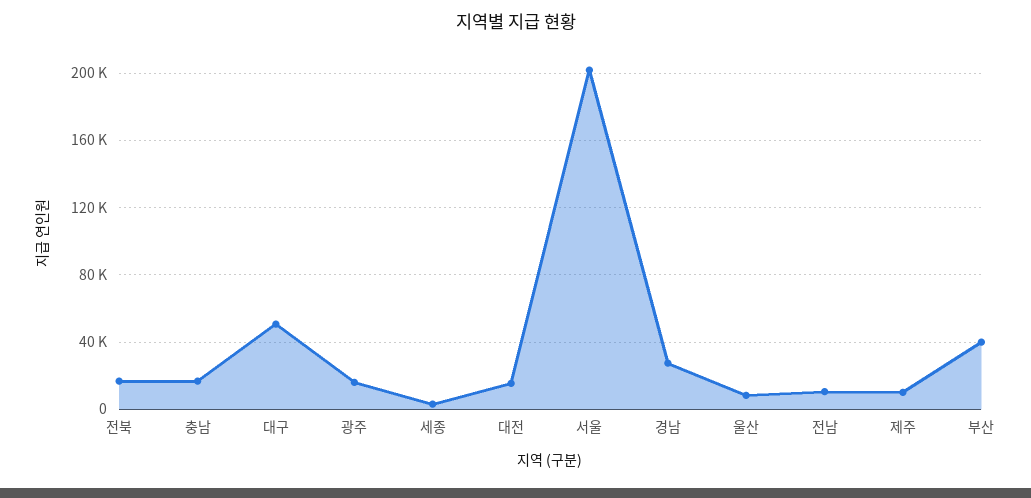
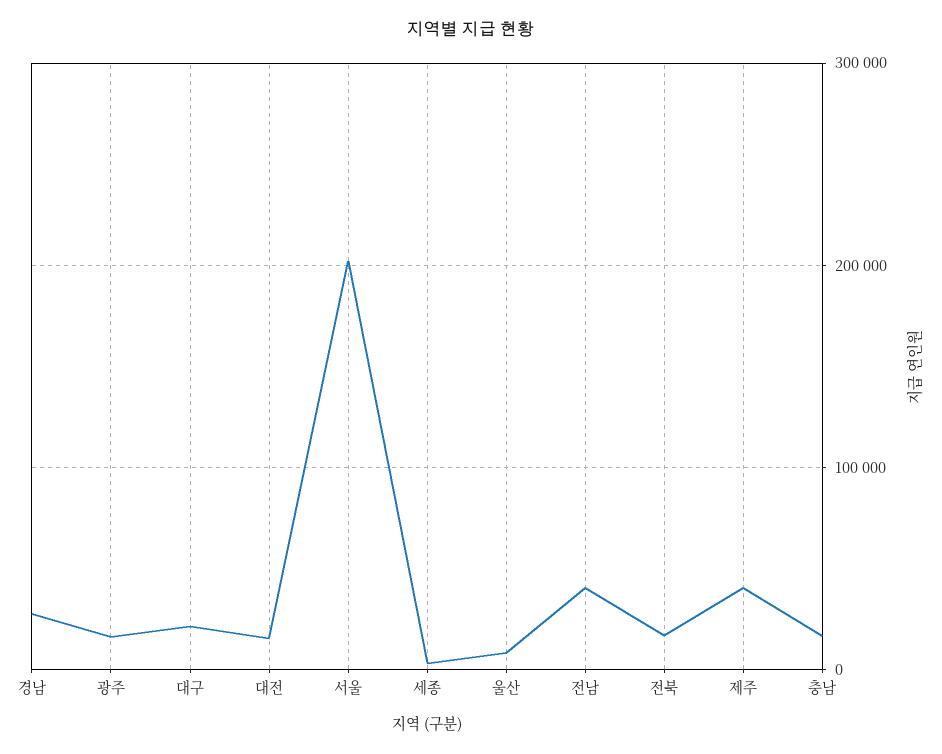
대구: 50000 -> 20000
전남: 10000 -> 40000
제주: 10000 -> 40000
부산: 40000 -> none

